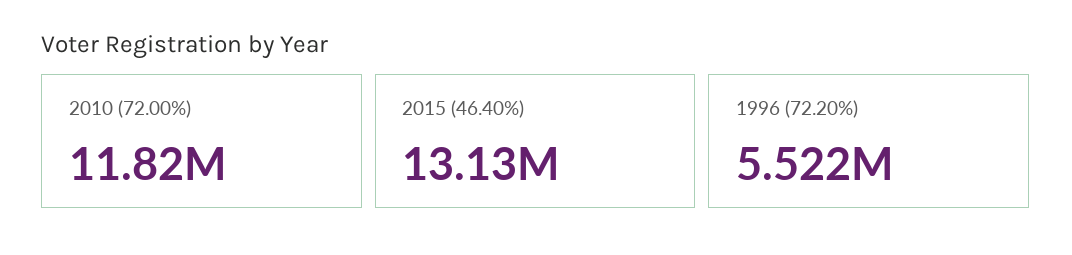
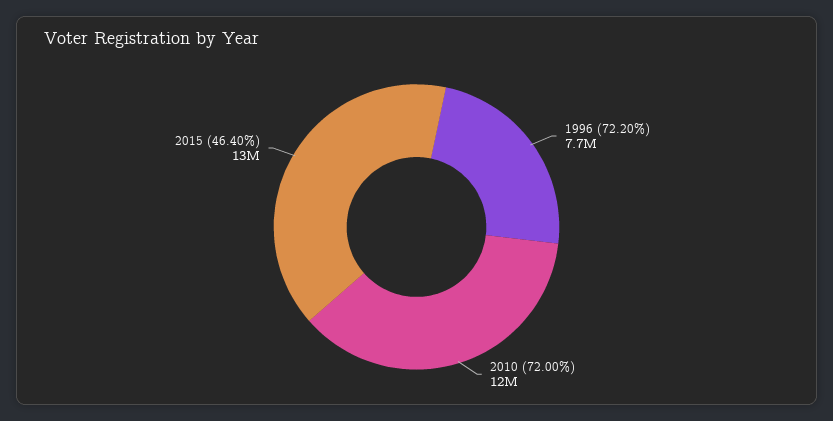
1996 (72.20%): 5522000 -> 7700000

